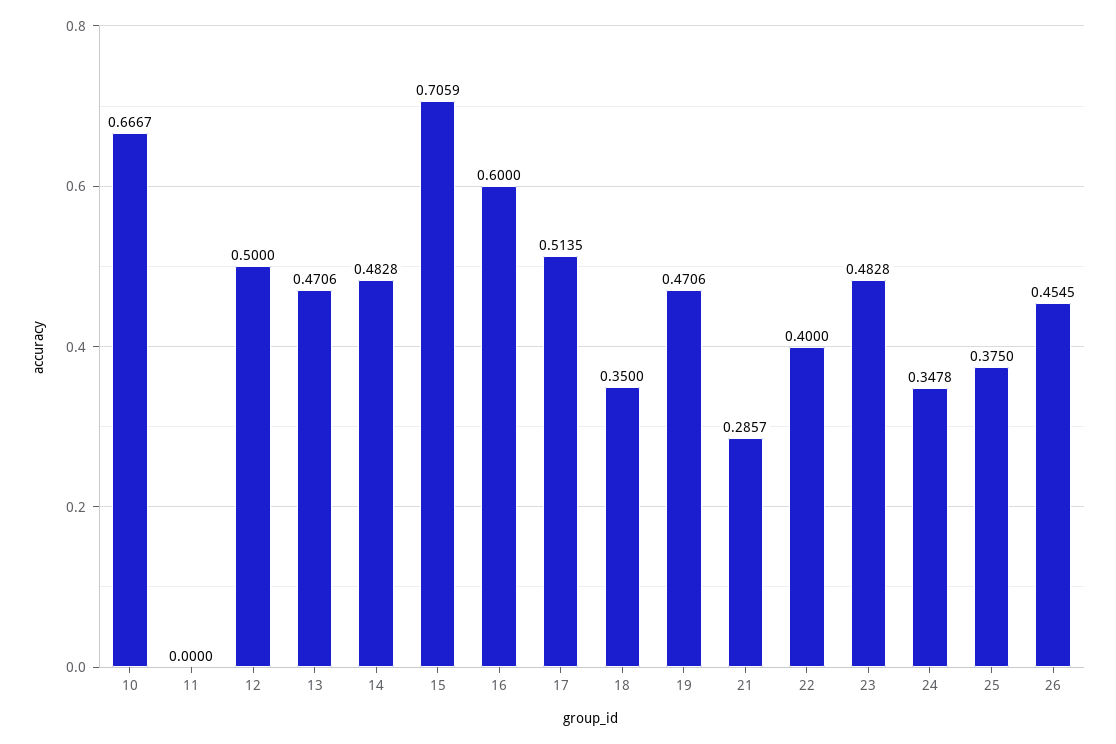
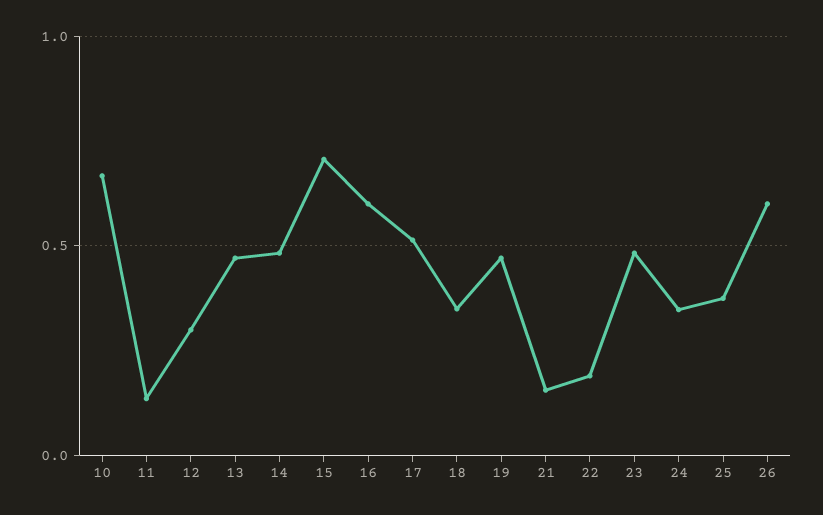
11: 0 -> 0.15
12: 0.5 -> 0.3
21: 0.2857 -> 0.15
22: 0.4 -> 0.2
26: 0.4545 -> 0.6

